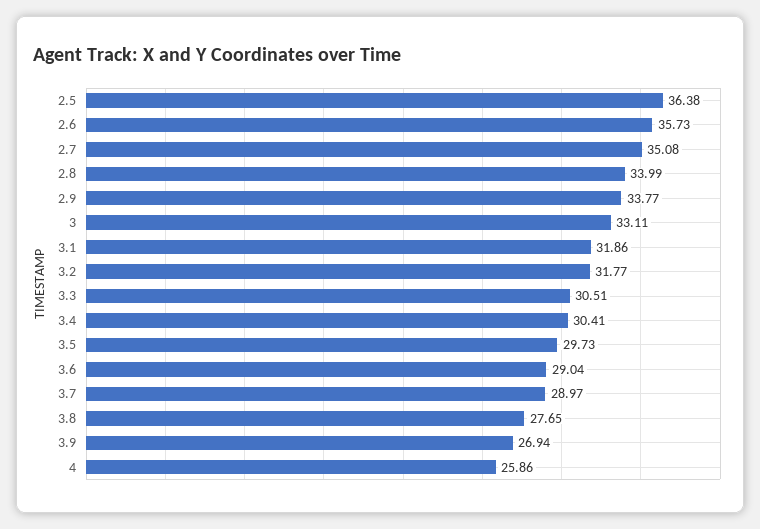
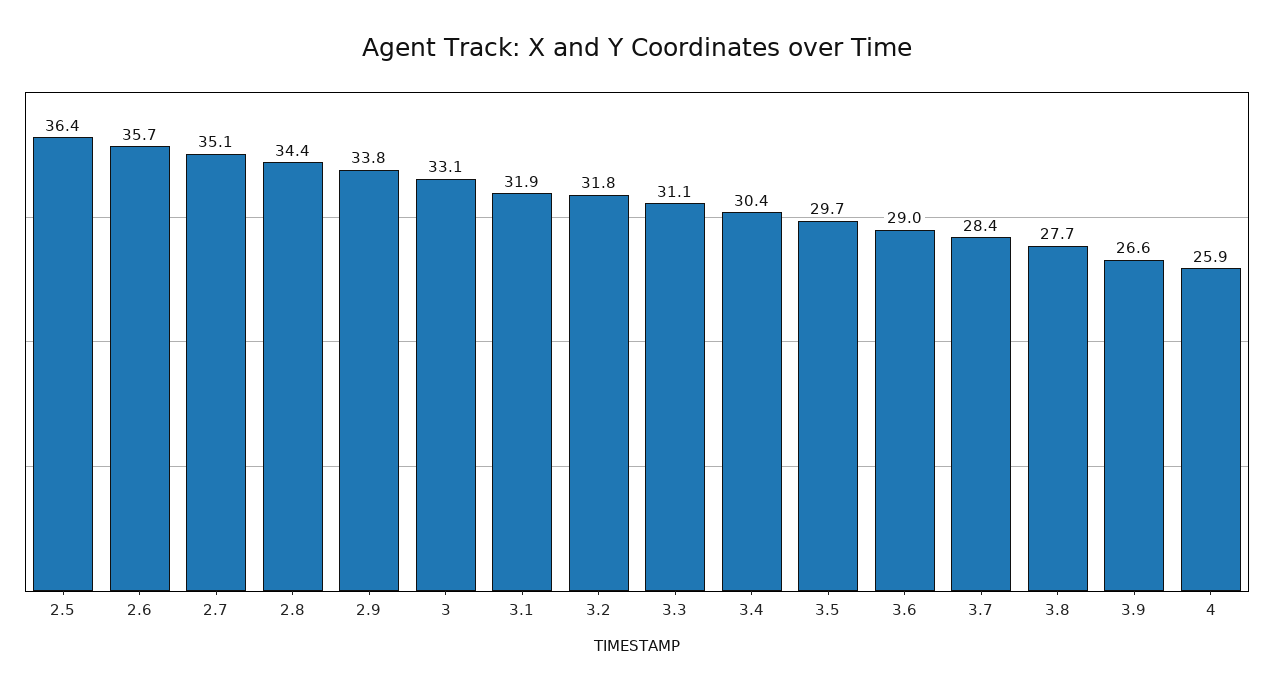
2.8: 33.99 -> 34.4
3.3: 30.51 -> 31.1
3.7: 28.97 -> 28.4
3.9: 26.94 -> 26.6

